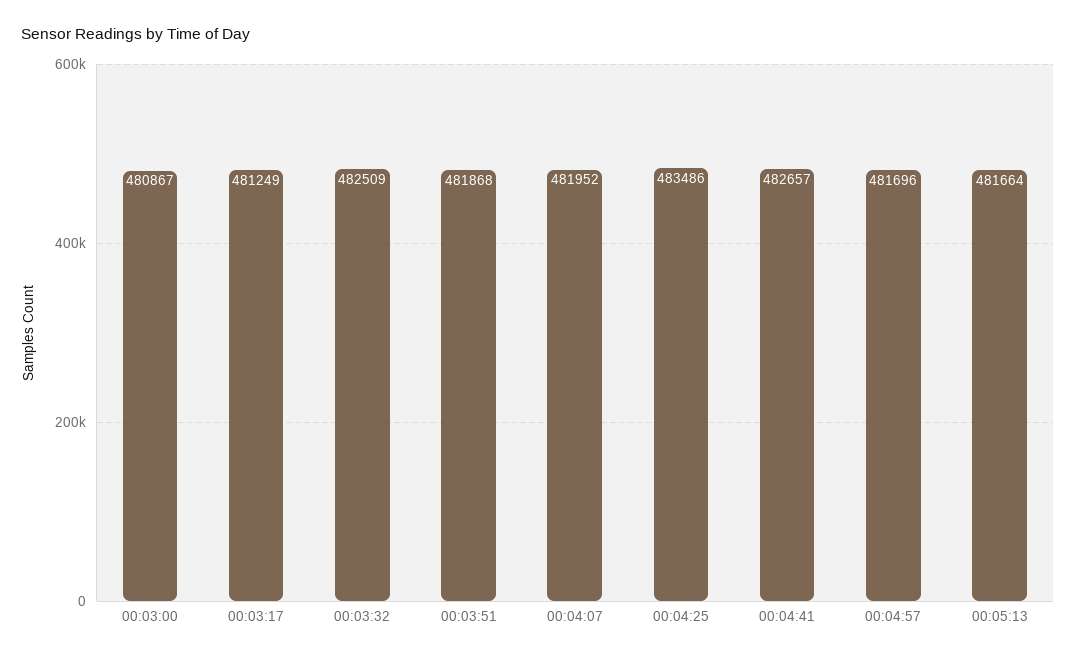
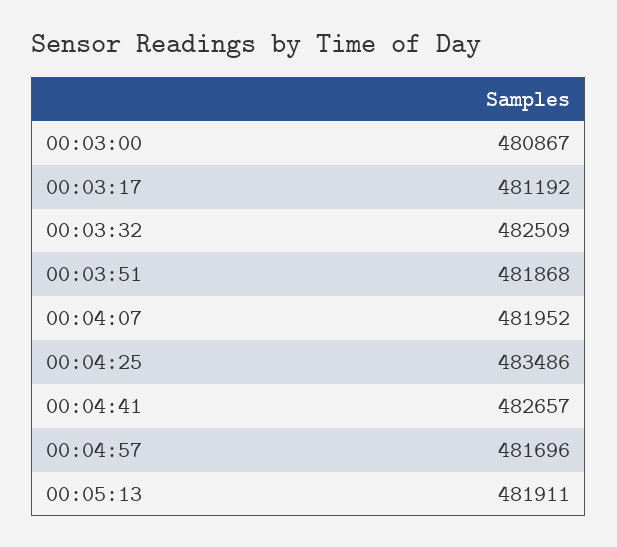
00:03:17: 481249 -> 481192
00:05:13: 481664 -> 481911

